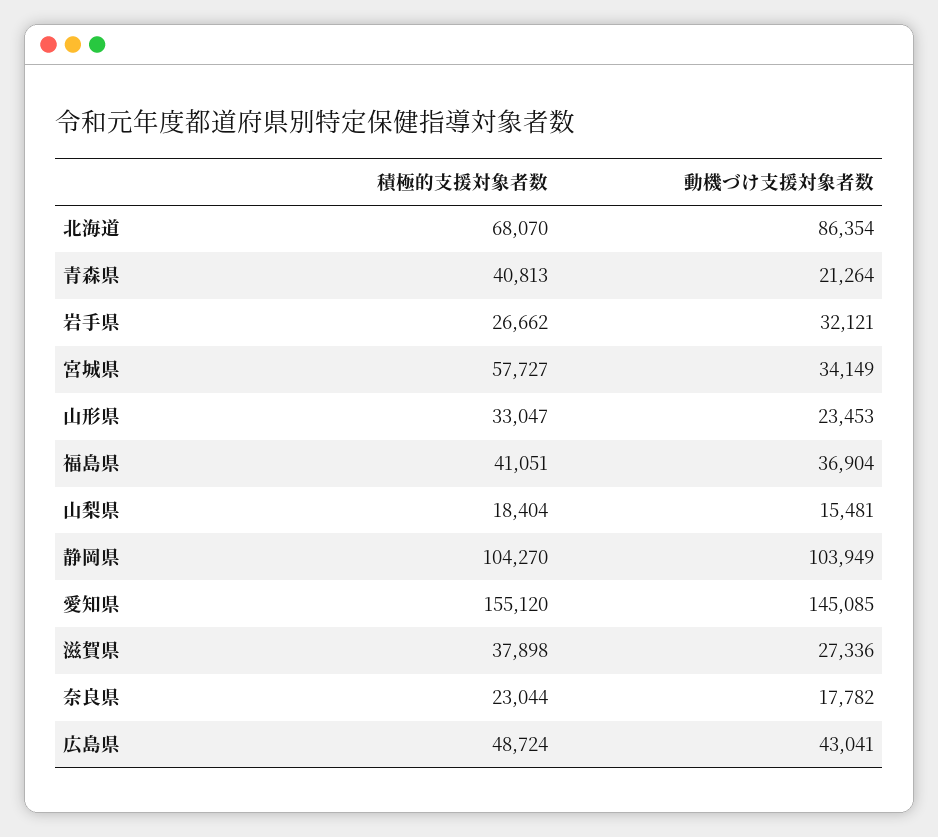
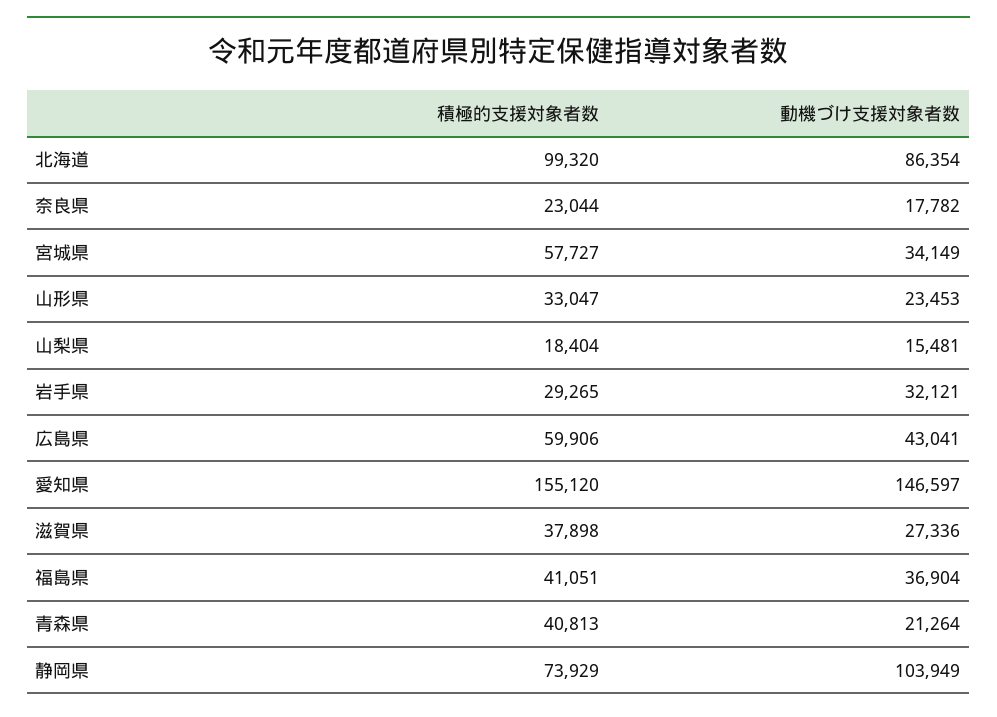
積極的支援対象者数, 北海道: 68070 -> 99320
積極的支援対象者数, 岩手県: 26662 -> 29265
積極的支援対象者数, 静岡県: 104270 -> 73929
動機づけ支援対象者数, 愛知県: 145085 -> 146597
積極的支援対象者数, 広島県: 48724 -> 59906

